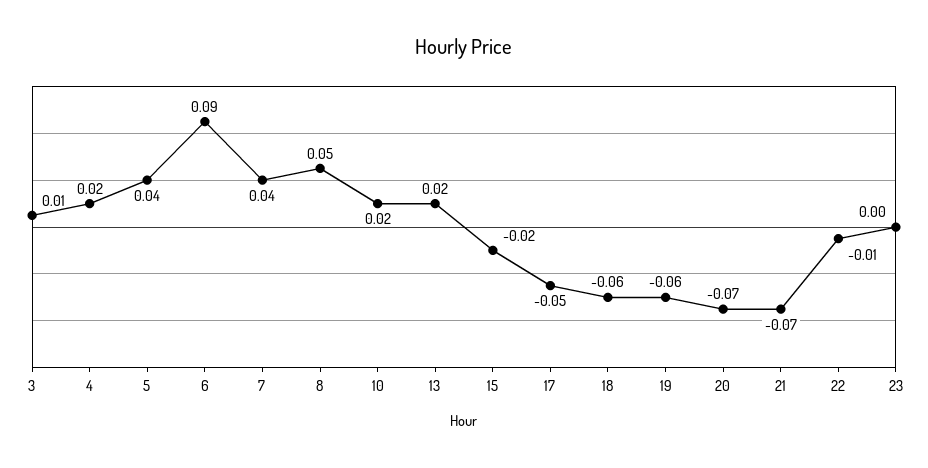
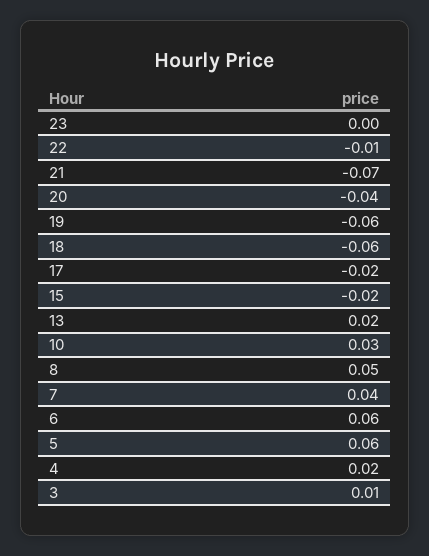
5: 0.04 -> 0.06
6: 0.09 -> 0.06
10: 0.02 -> 0.03
17: -0.05 -> -0.02
20: -0.07 -> -0.04

